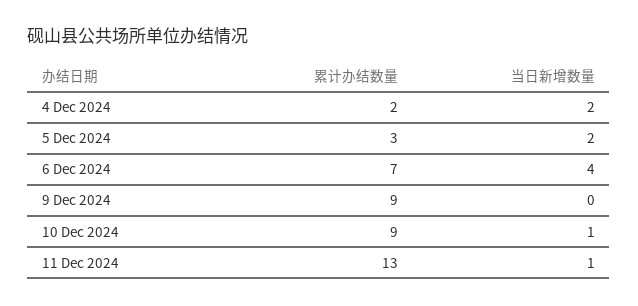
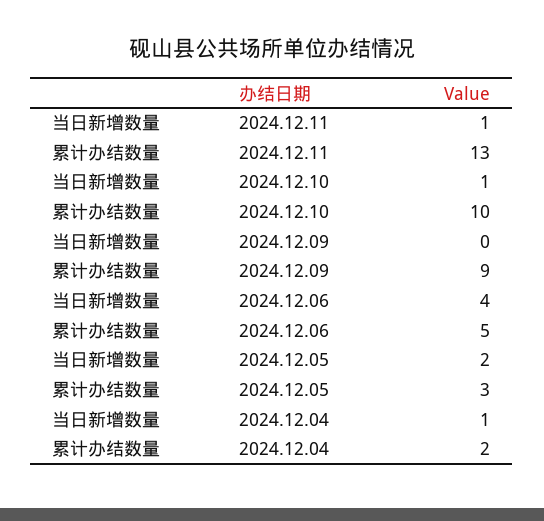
当日新增数量, 4 Dec 2024: 2 -> 1
累计办结数量, 6 Dec 2024: 7 -> 5
累计办结数量, 10 Dec 2024: 9 -> 10

